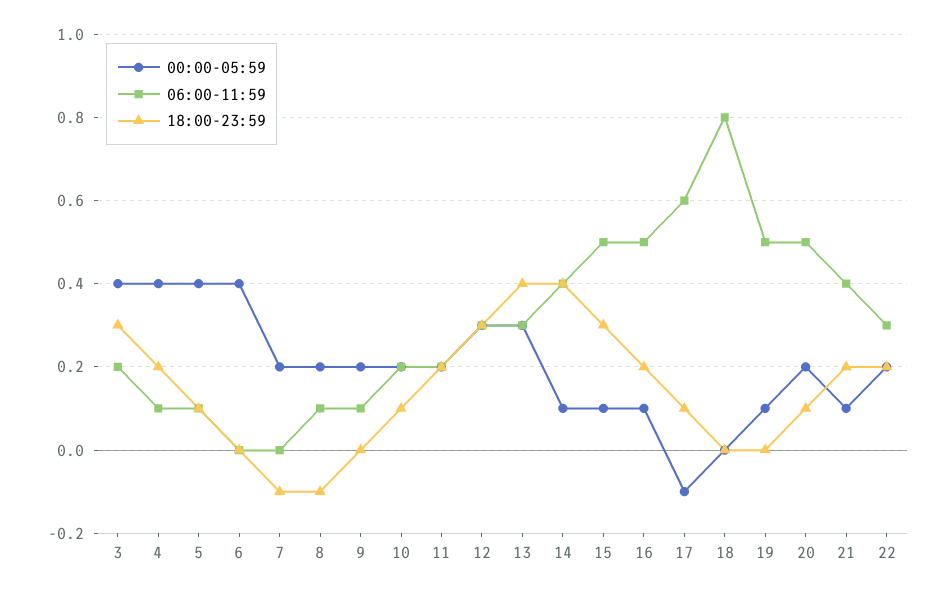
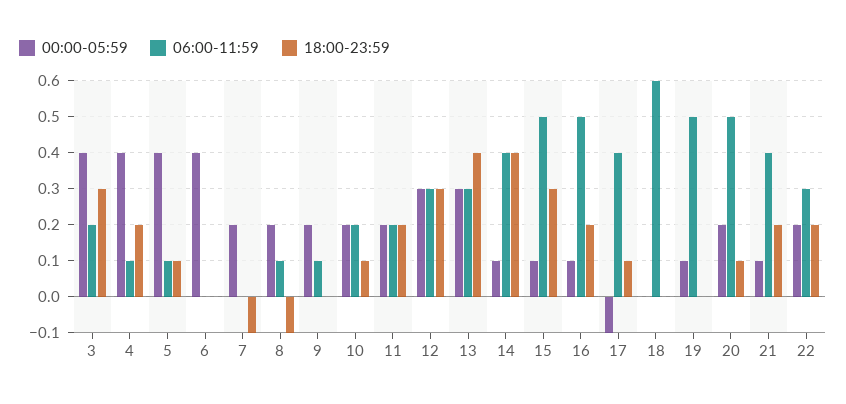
06:00-11:59, 17: 0.6 -> 0.4
06:00-11:59, 18: 0.8 -> 0.6

